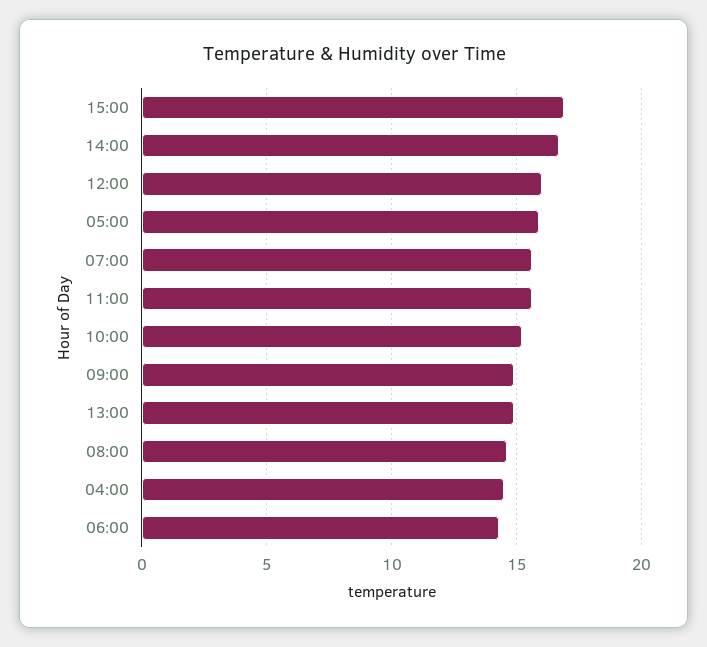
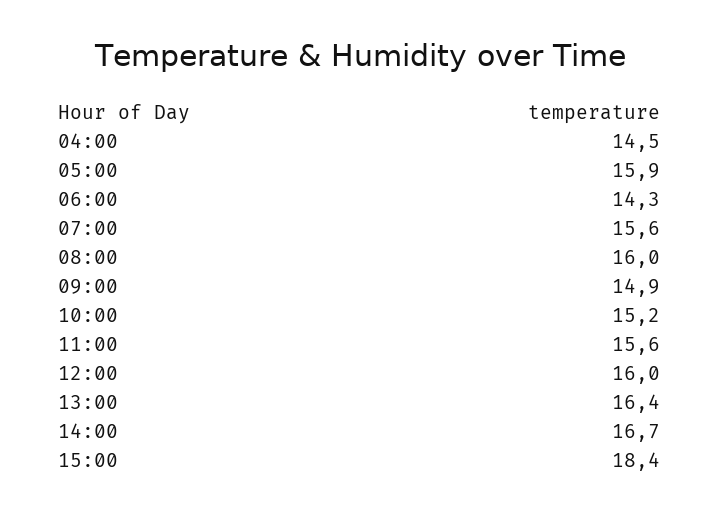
15:00: 17 -> 18.4
13:00: 15 -> 16.4
08:00: 14.5 -> 16

